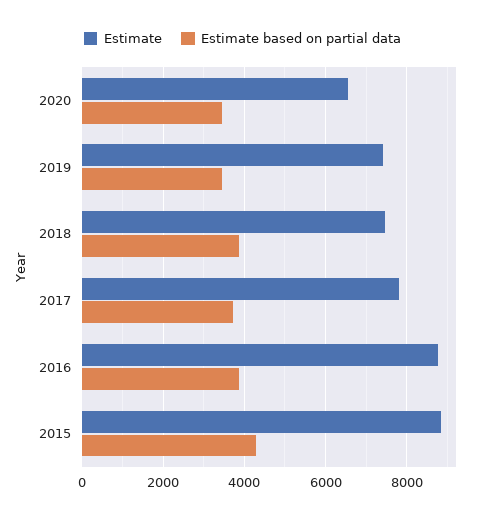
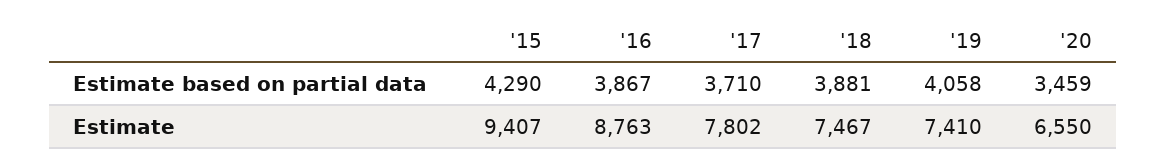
Estimate based on partial data, 2019: 3400 -> 4058
Estimate, 2015: 8800 -> 9407

